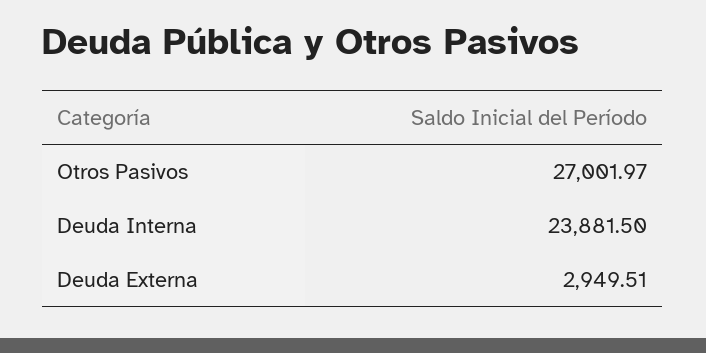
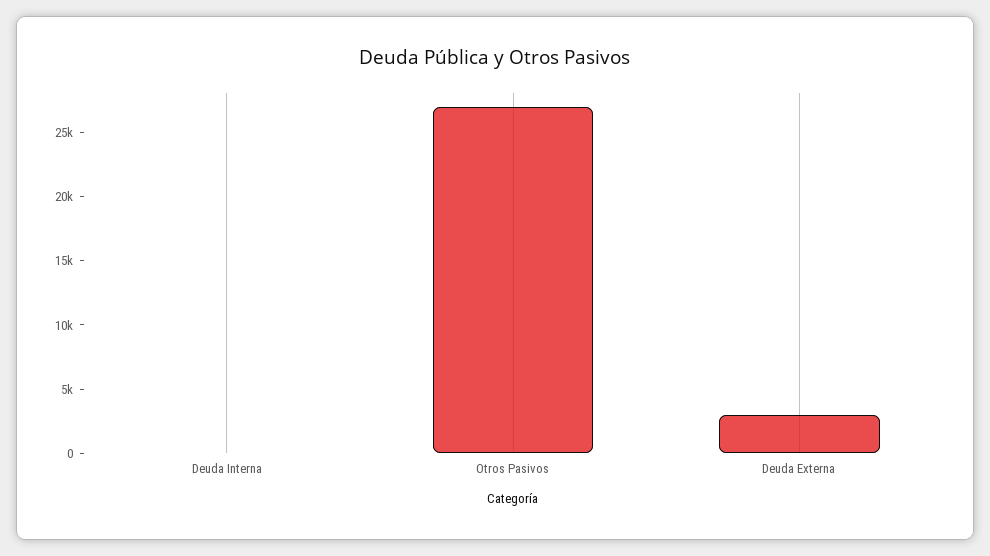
Deuda Interna: 23881.5 -> 0

